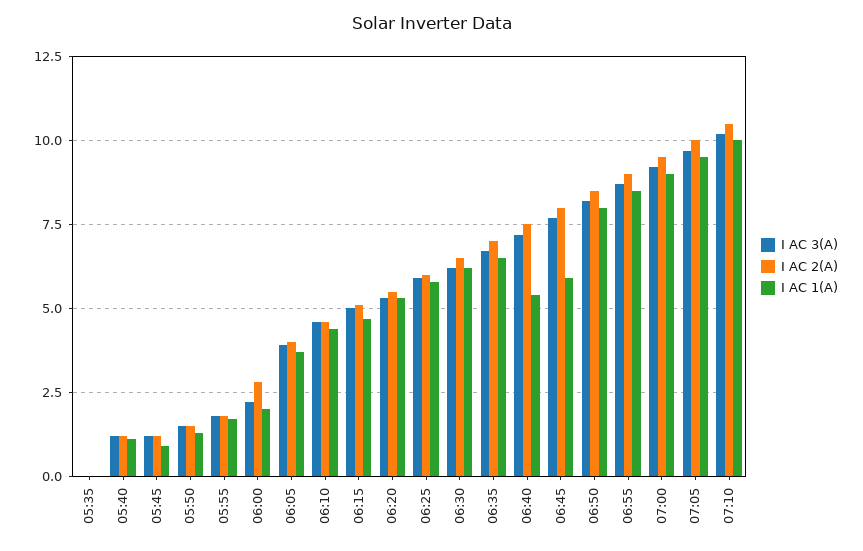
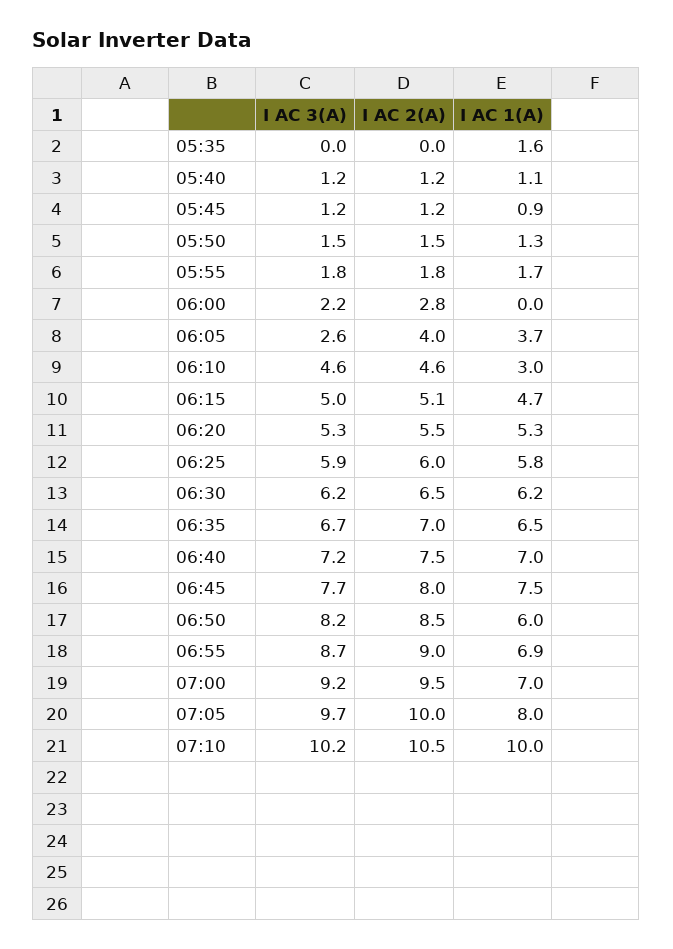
I AC 1(A), 05:35: 0 -> 1.6
I AC 1(A), 06:00: 2 -> 0
I AC 3(A), 06:05: 4 -> 2.6
I AC 1(A), 06:10: 4.5 -> 3
I AC 1(A), 06:40: 5.5 -> 7
I AC 1(A), 06:45: 6 -> 7.5
I AC 1(A), 06:50: 8 -> 6
I AC 1(A), 06:55: 8.5 -> 6.9
I AC 1(A), 07:00: 9 -> 7
I AC 1(A), 07:05: 9.5 -> 8

